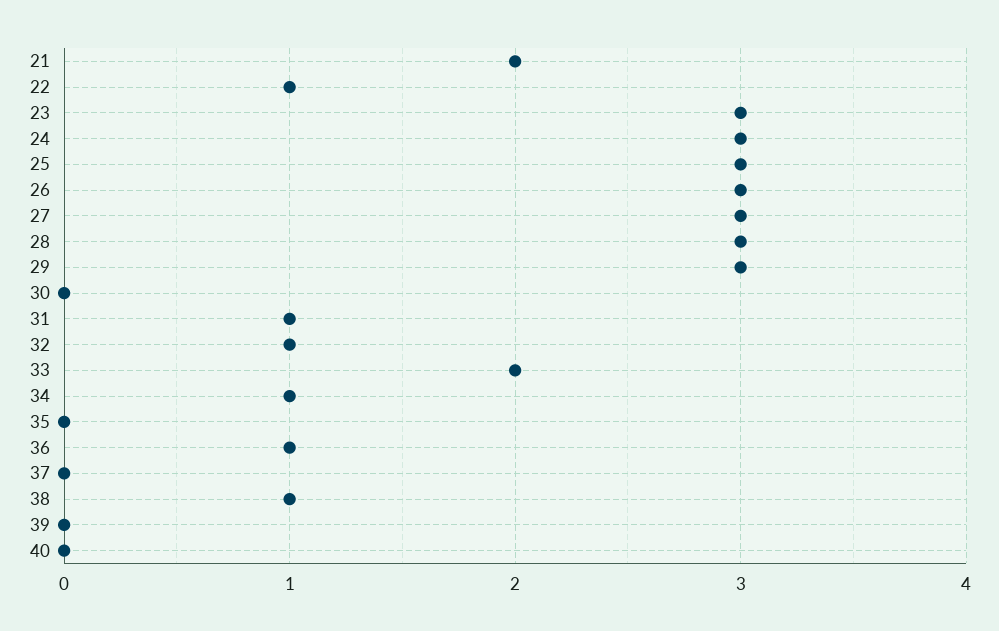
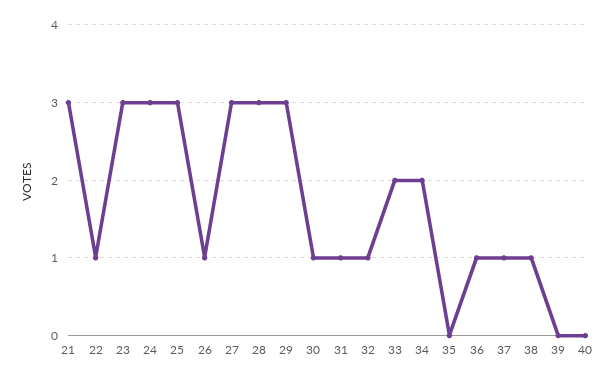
21: 2 -> 3
26: 3 -> 1
30: 0 -> 1
34: 1 -> 2
37: 0 -> 1

